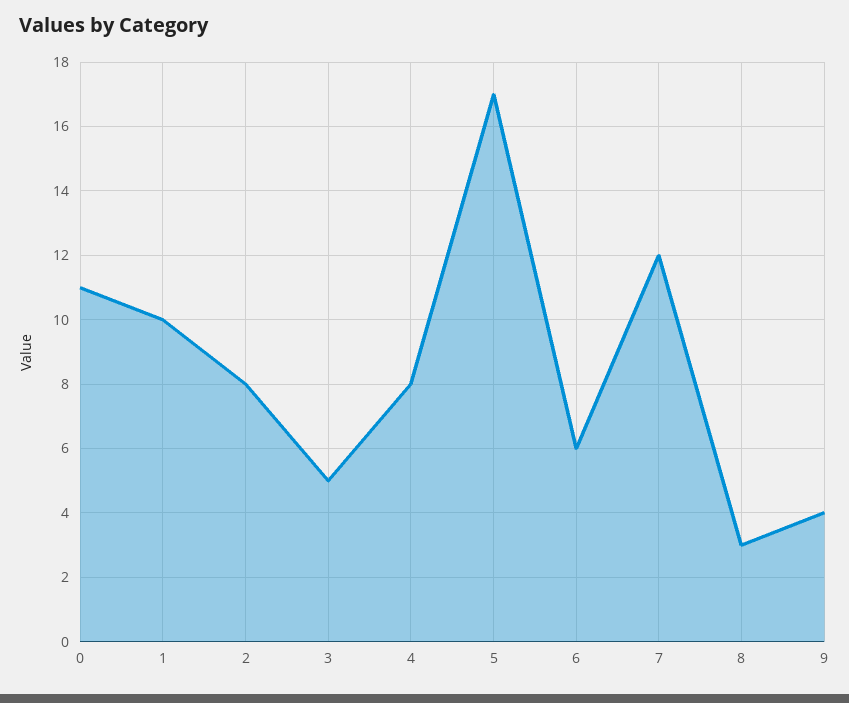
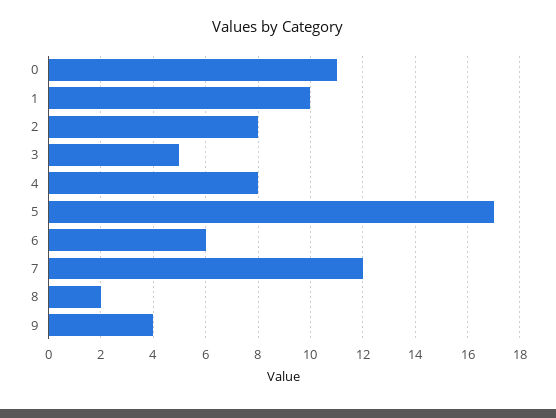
8: 3 -> 2

